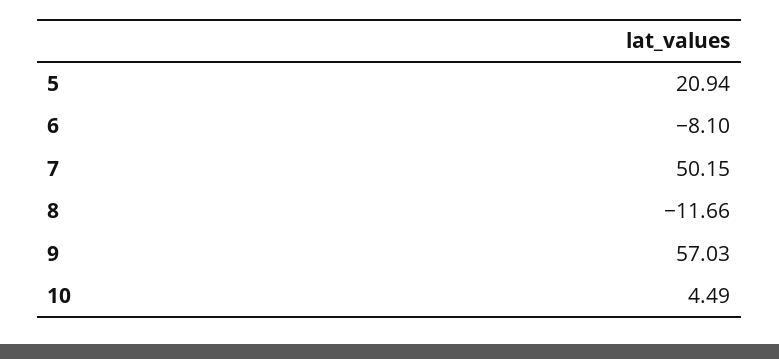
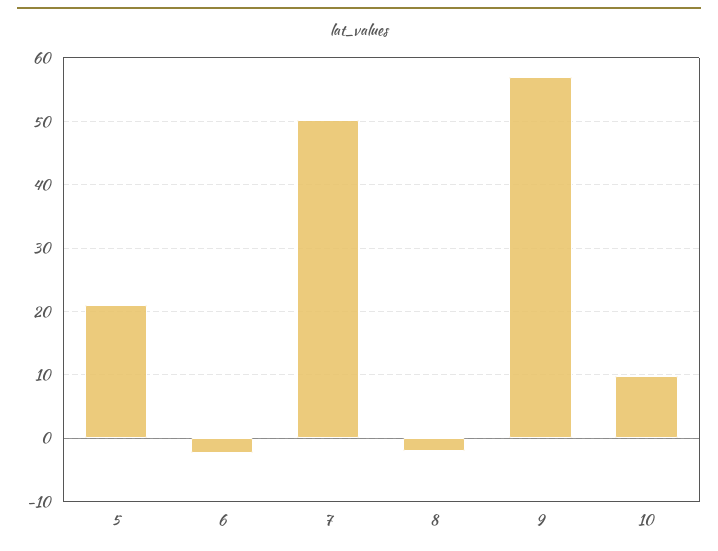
6: -8.1 -> -2
8: -11.66 -> -2
10: 4.49 -> 10

